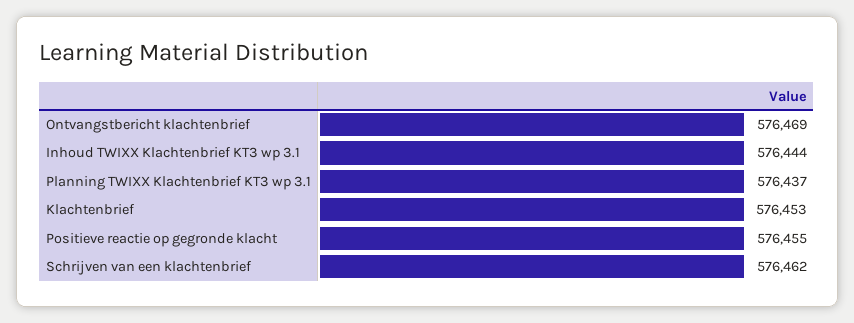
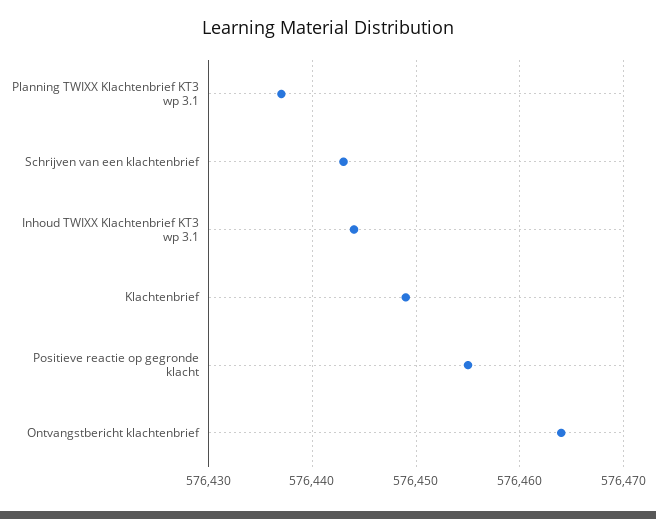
Ontvangstbericht klachtenbrief: 576469 -> 576464
Klachtenbrief: 576453 -> 576449
Schrijven van een klachtenbrief: 576462 -> 576443

